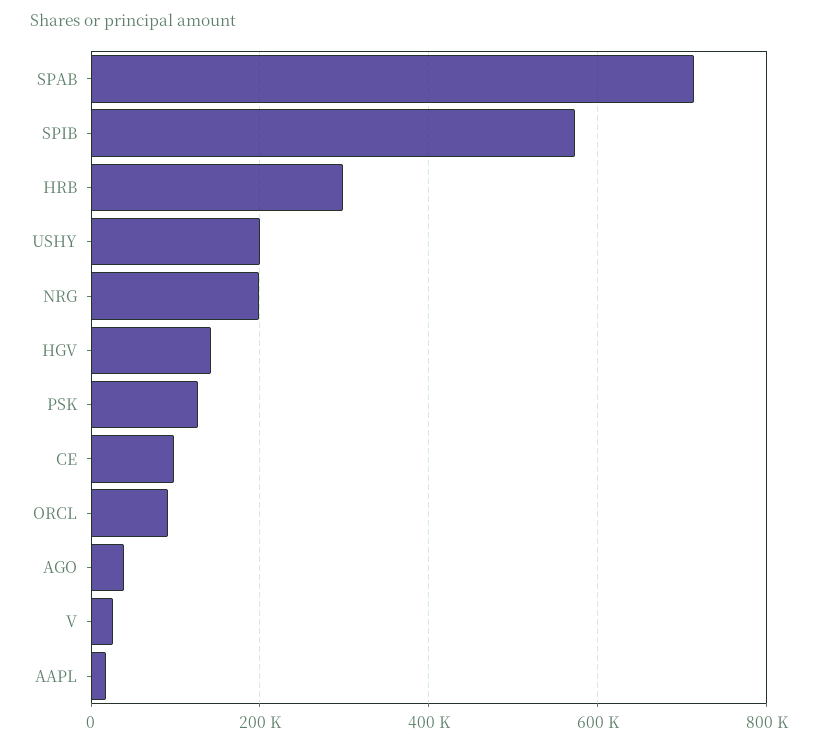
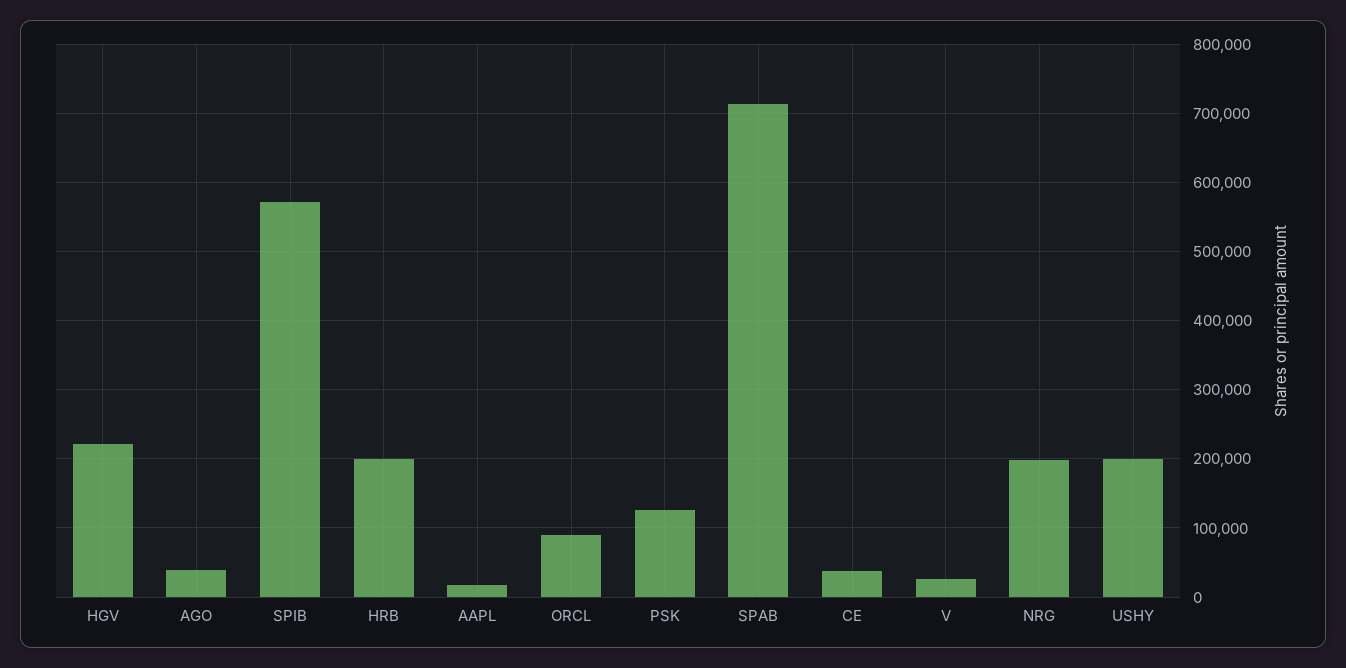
HRB: 300000 -> 200000
HGV: 140000 -> 220000
CE: 100000 -> 40000

